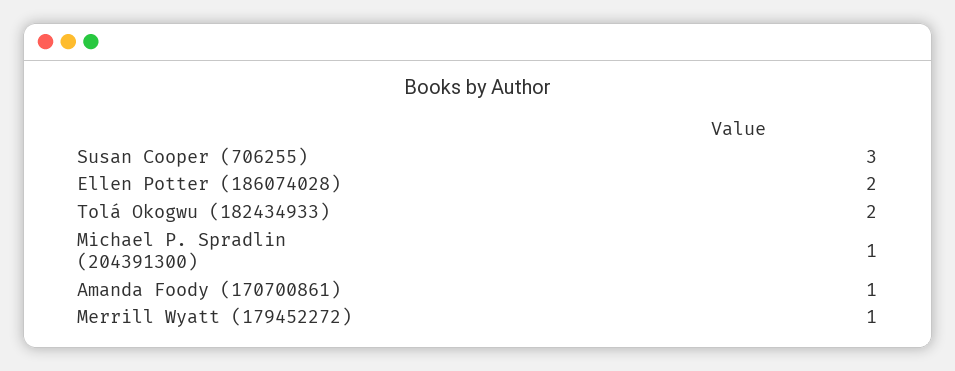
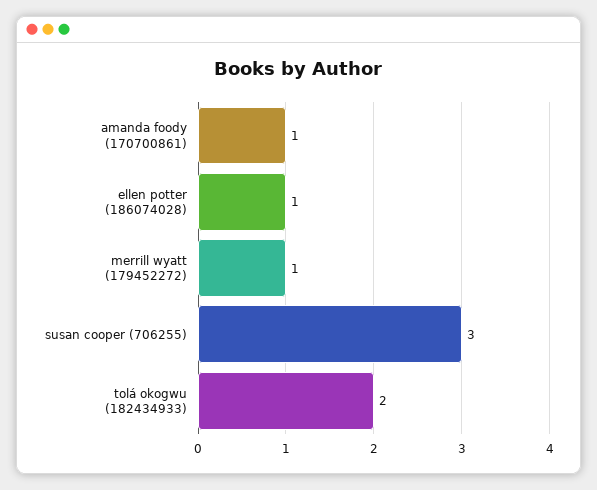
Ellen Potter (186074028): 2 -> 1
Michael P. Spradlin (204391300): 1 -> none

